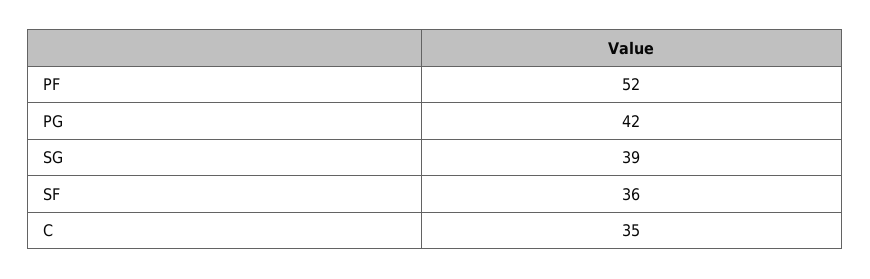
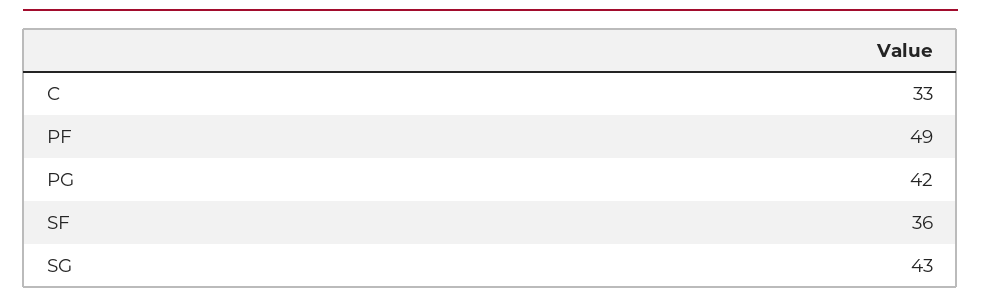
PF: 52 -> 49
SG: 39 -> 43
C: 35 -> 33

